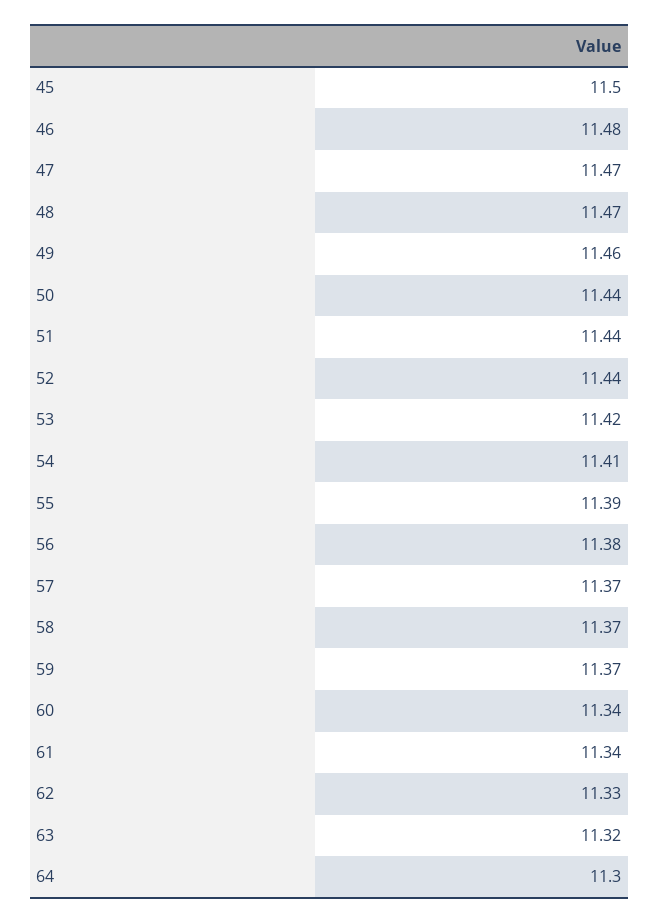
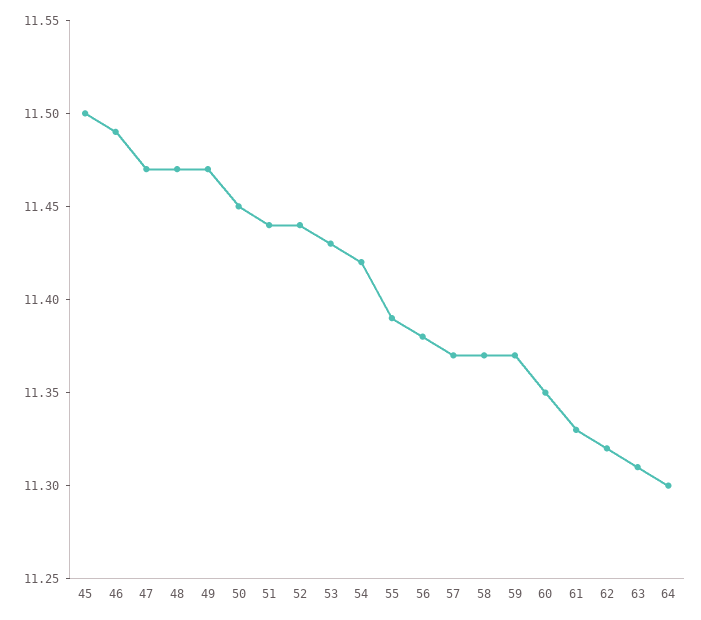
46: 11.48 -> 11.49
49: 11.46 -> 11.47
50: 11.44 -> 11.45
53: 11.42 -> 11.43
54: 11.41 -> 11.42
60: 11.34 -> 11.35
61: 11.34 -> 11.33
62: 11.33 -> 11.32
63: 11.32 -> 11.31

